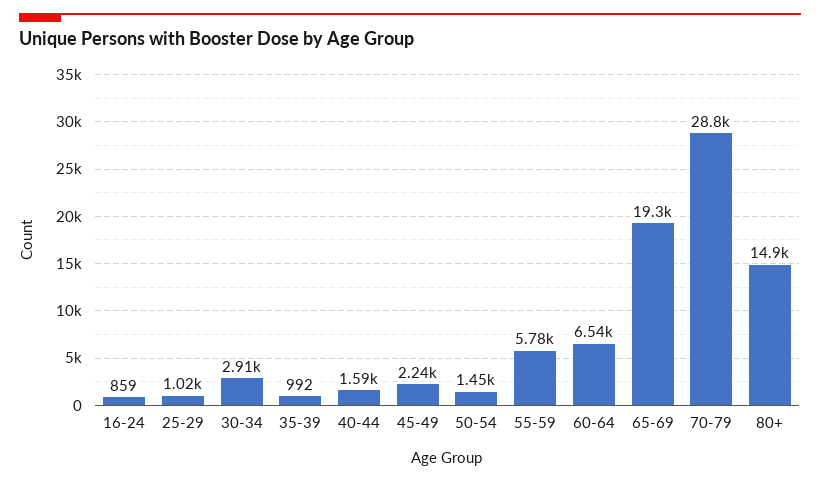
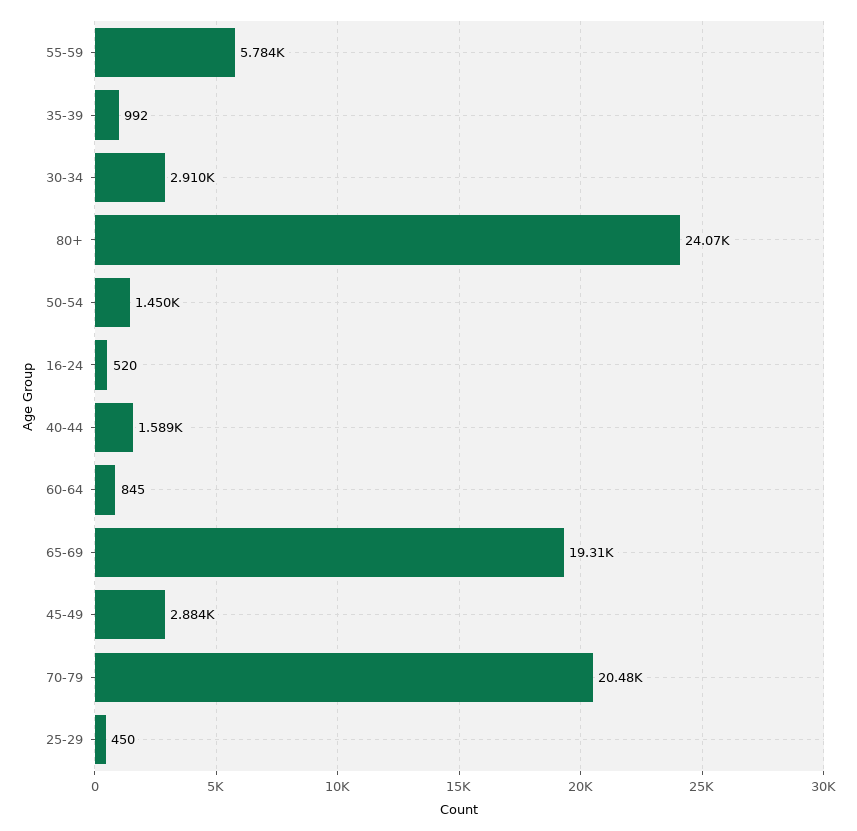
16-24: 859 -> 520
25-29: 1020 -> 450
45-49: 2240 -> 2884
60-64: 6540 -> 845
70-79: 28800 -> 20480
80+: 14900 -> 24070

